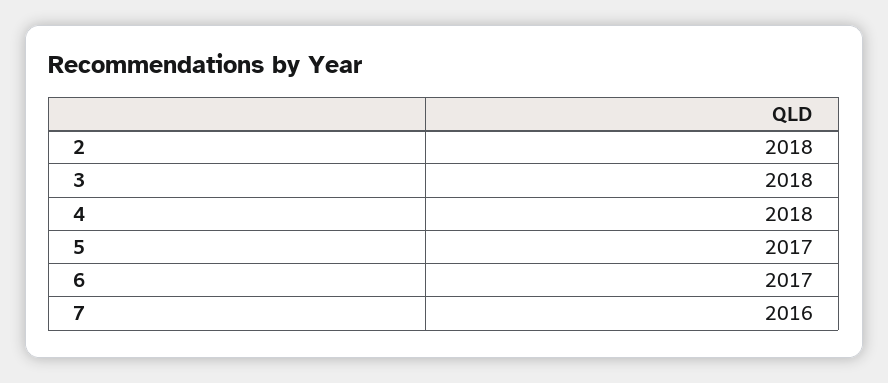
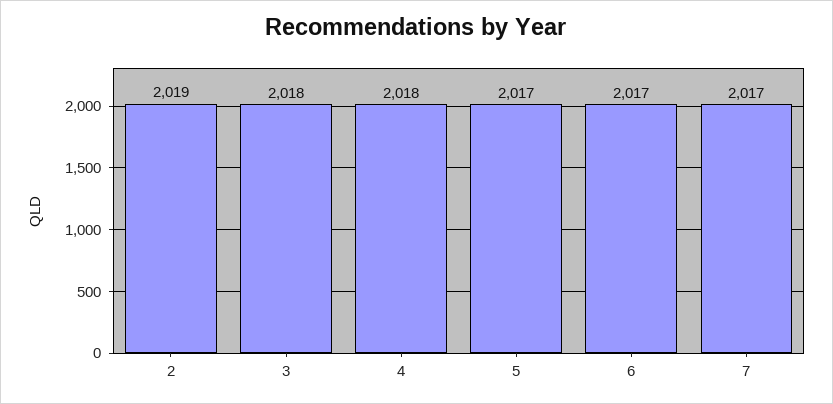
2: 2018 -> 2019
7: 2016 -> 2017

